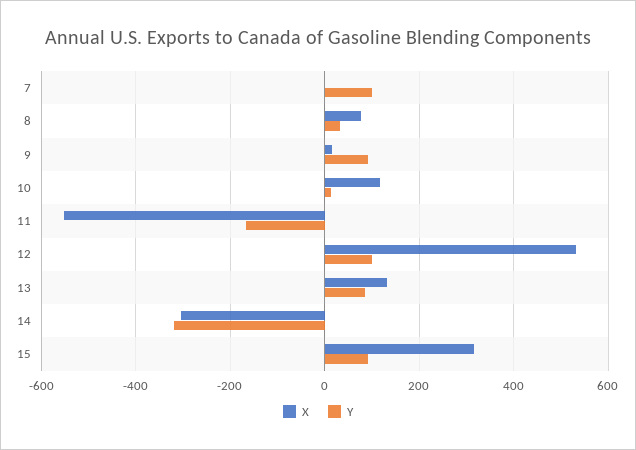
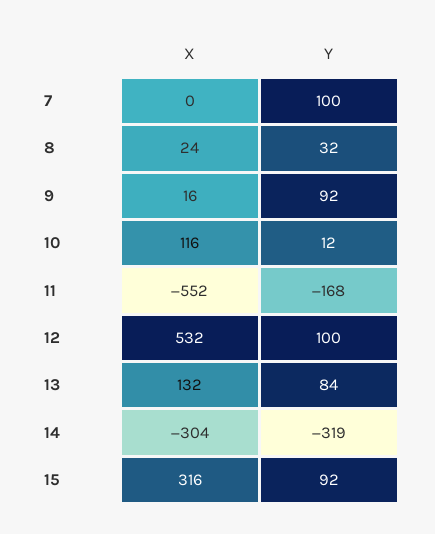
X, 8: 80 -> 24

